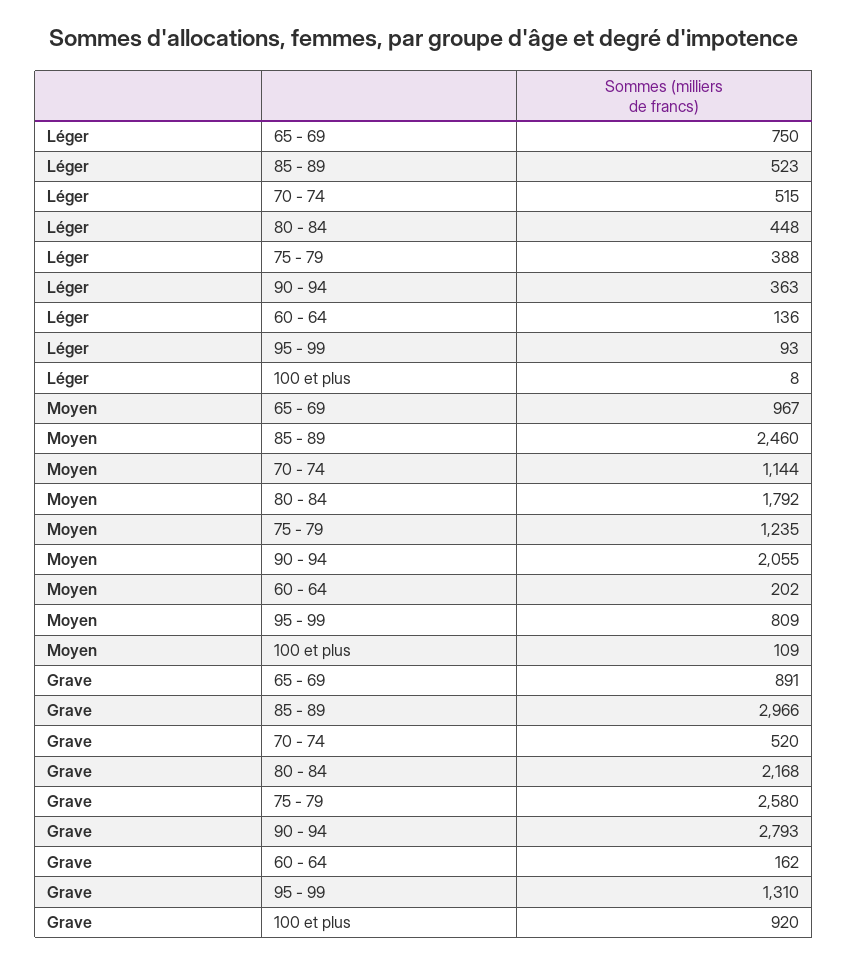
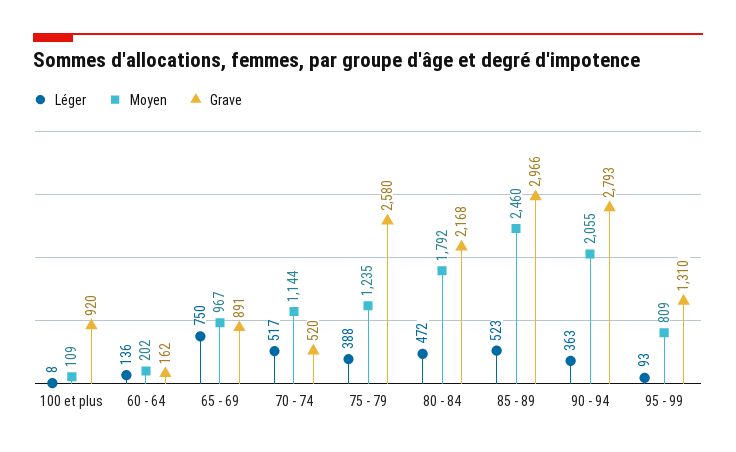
Léger, 70 - 74: 515 -> 517
Léger, 80 - 84: 448 -> 472

